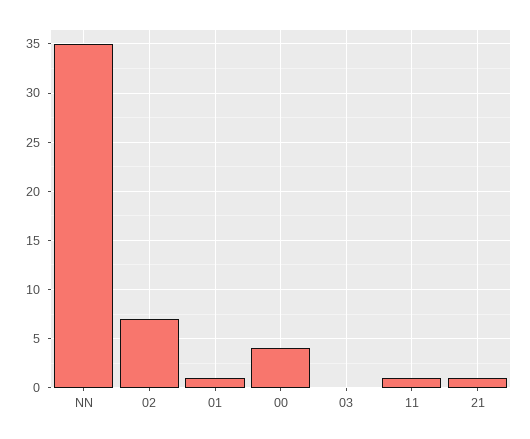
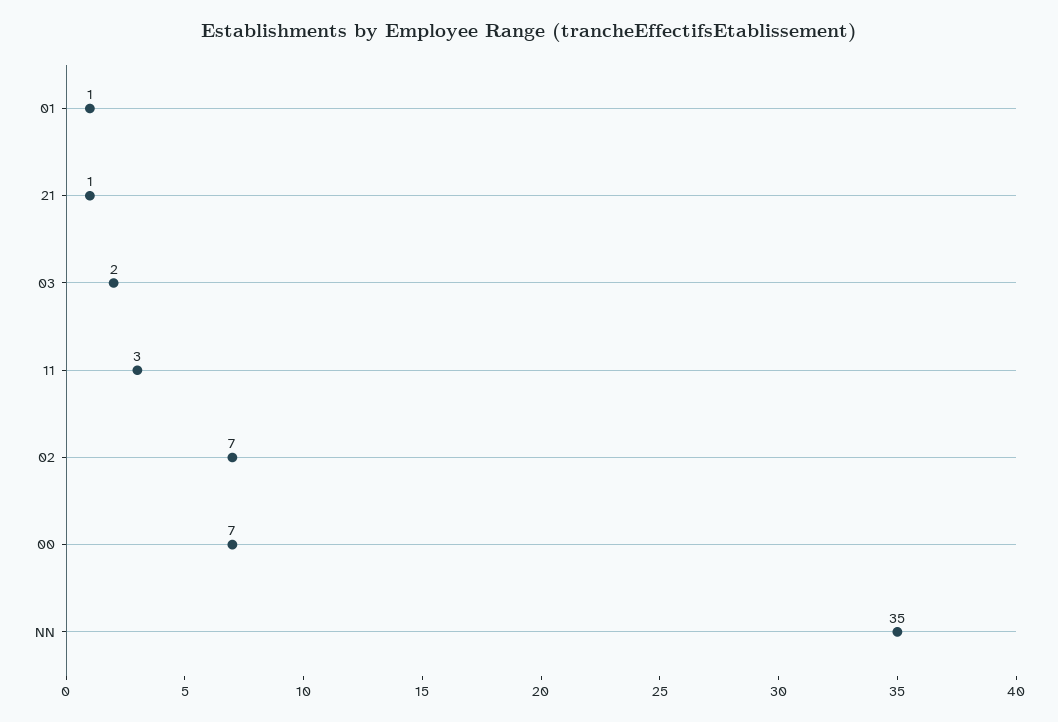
00: 4 -> 7
03: 0 -> 2
11: 1 -> 3

